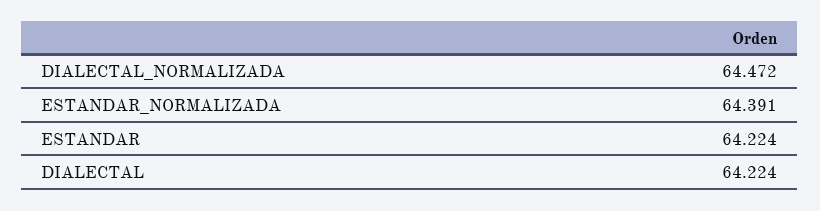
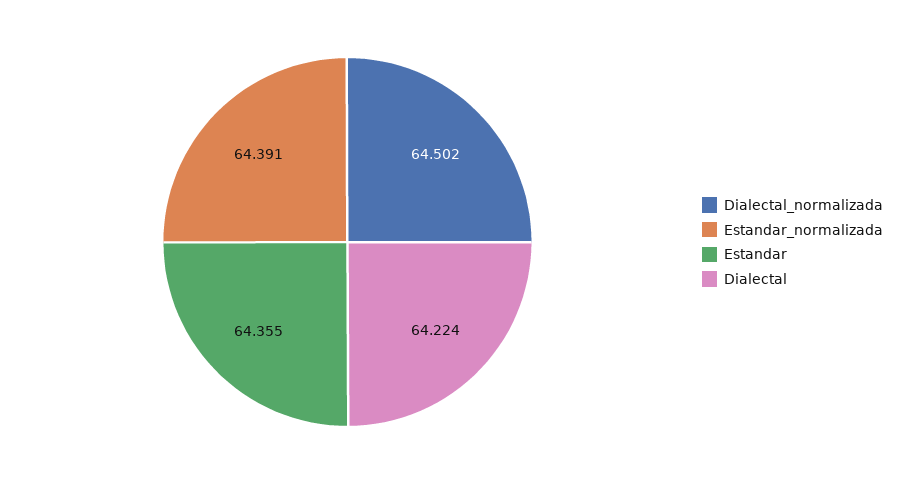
DIALECTAL_NORMALIZADA: 64.472 -> 64.502
ESTANDAR: 64.224 -> 64.355

